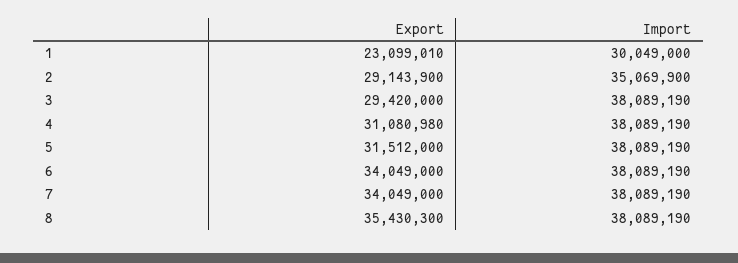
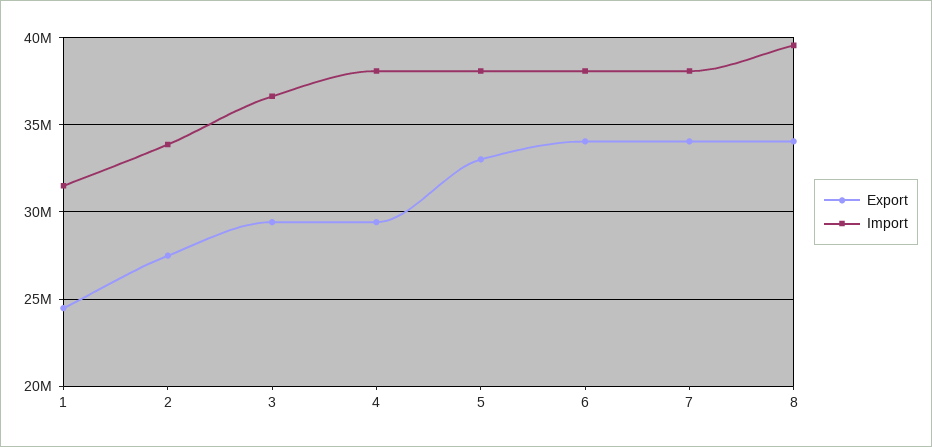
Export, 1: 23099010 -> 24500000
Import, 1: 30049000 -> 31500000
Export, 2: 29143900 -> 27500000
Import, 2: 35069900 -> 34000000
Import, 3: 38089190 -> 36500000
Export, 4: 31080980 -> 29500000
Export, 5: 31512000 -> 33000000
Export, 8: 35430300 -> 34000000
Import, 8: 38089190 -> 39500000

